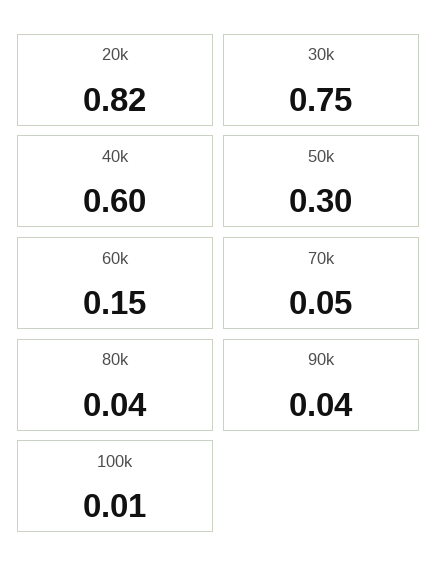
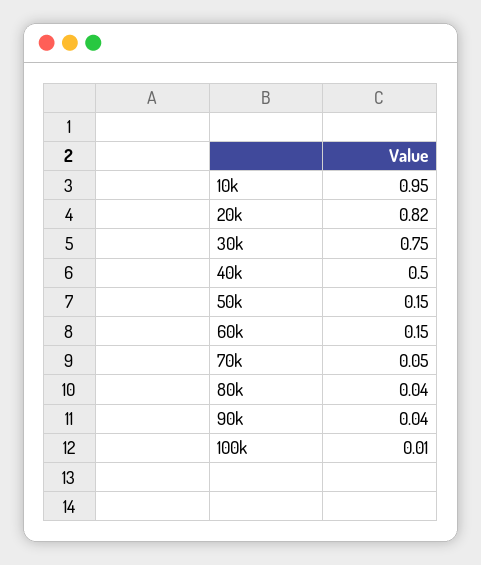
40k: 0.6 -> 0.5
50k: 0.3 -> 0.15
10k: none -> 0.95

